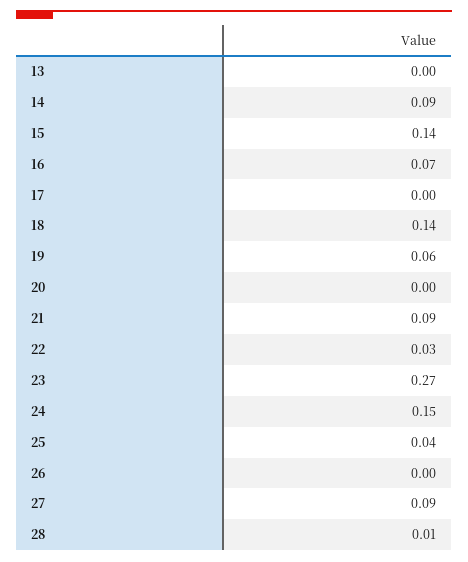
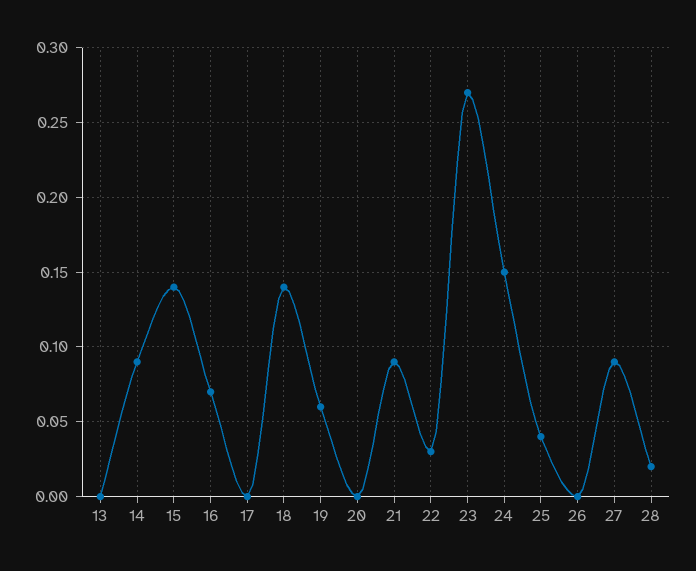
28: 0.01 -> 0.02

